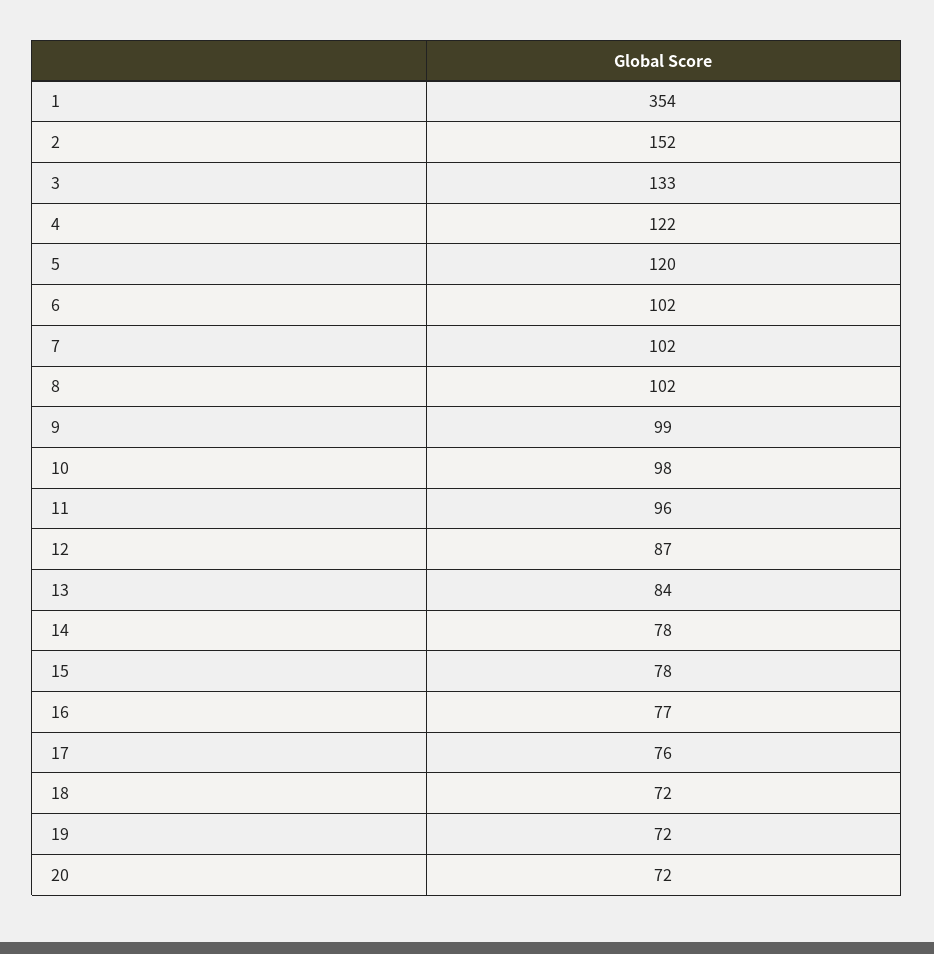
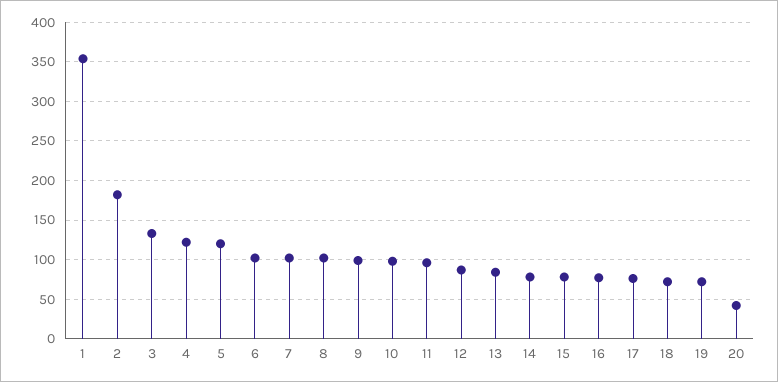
2: 152 -> 180
20: 72 -> 40

